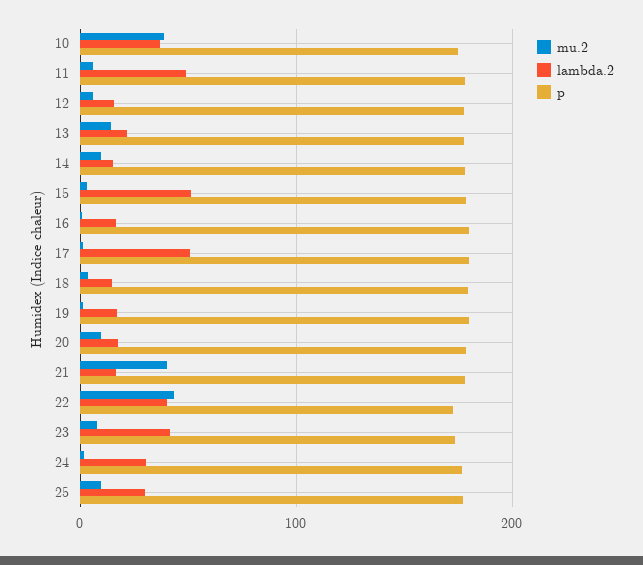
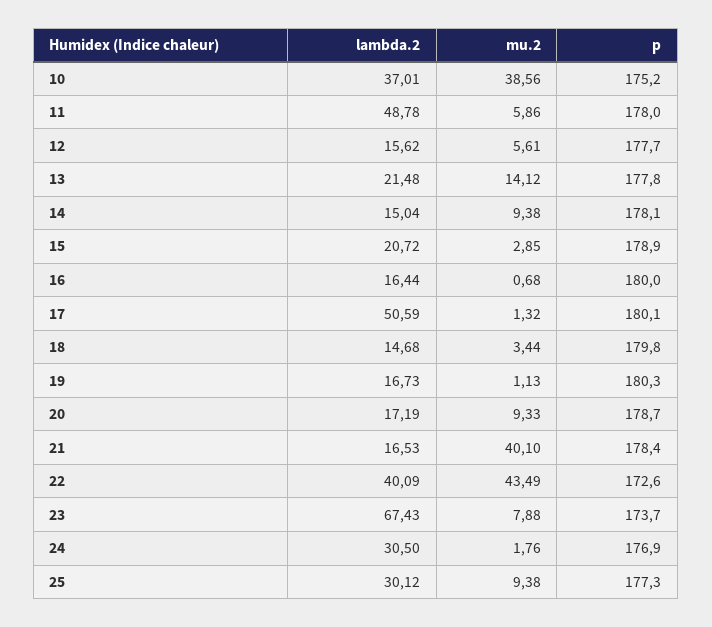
lambda.2, 15: 50 -> 20.72
lambda.2, 23: 40 -> 67.43

